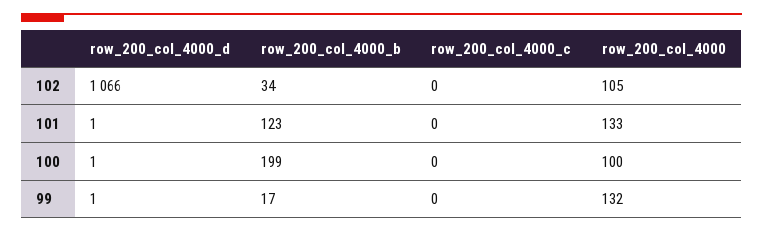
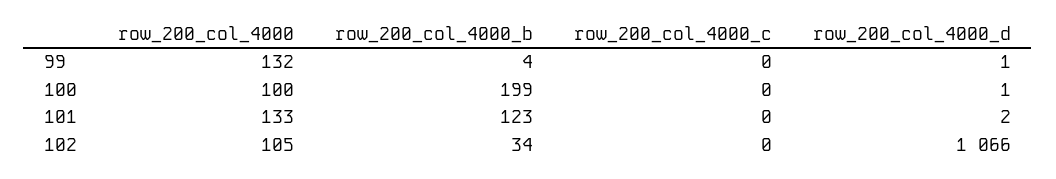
row_200_col_4000_d, 101: 1 -> 2
row_200_col_4000_b, 99: 17 -> 4

